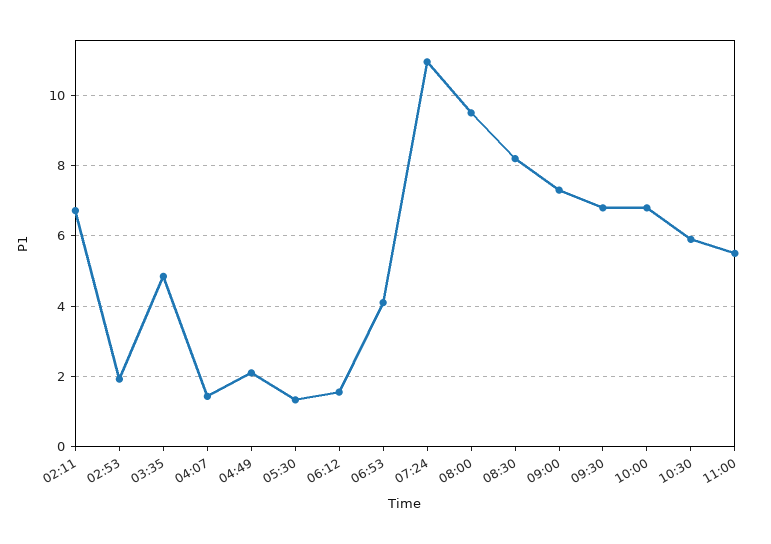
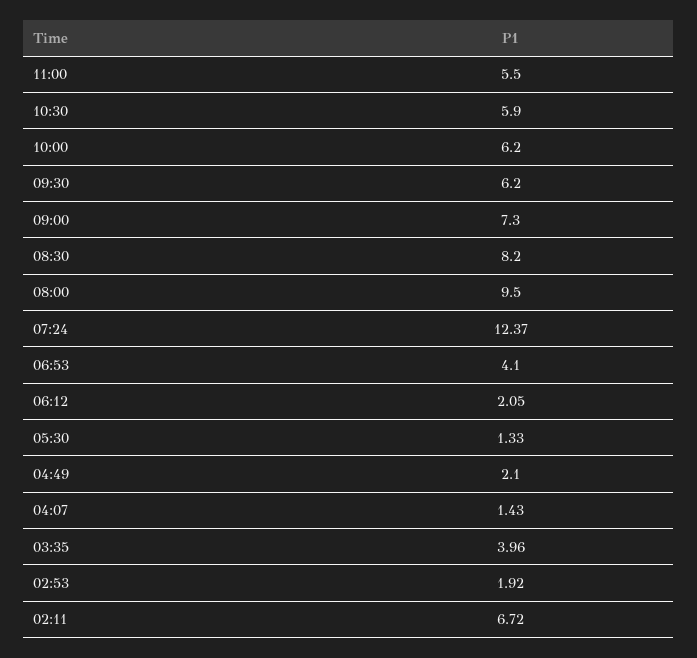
03:35: 4.8 -> 3.96
06:12: 1.6 -> 2.05
07:24: 11 -> 12.37
09:30: 6.8 -> 6.2
10:00: 6.8 -> 6.2

